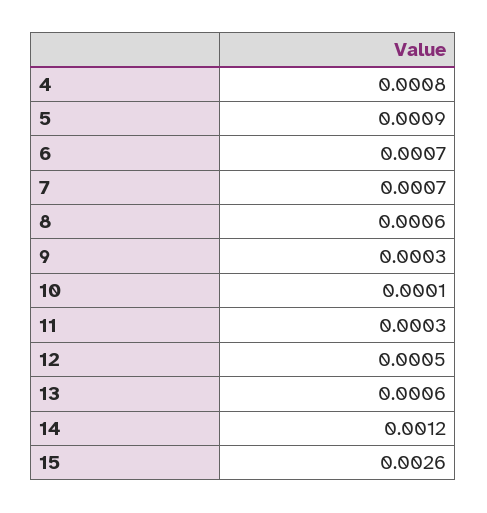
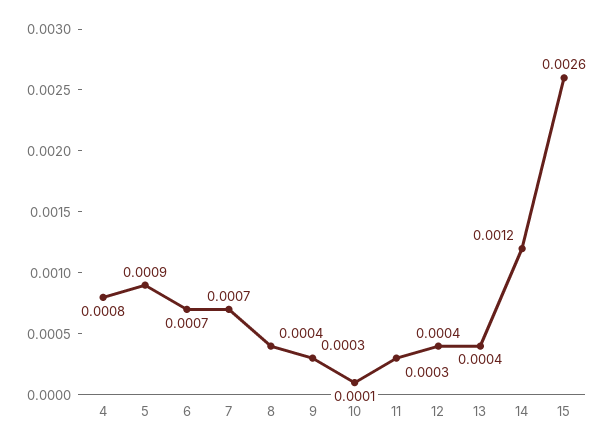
8: 0.0006 -> 0.0004
12: 0.0005 -> 0.0004
13: 0.0006 -> 0.0004

